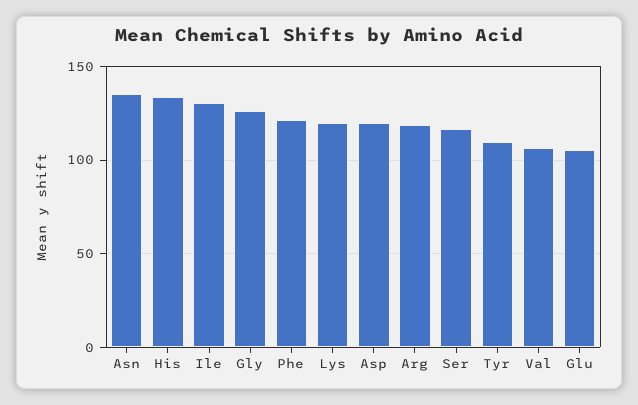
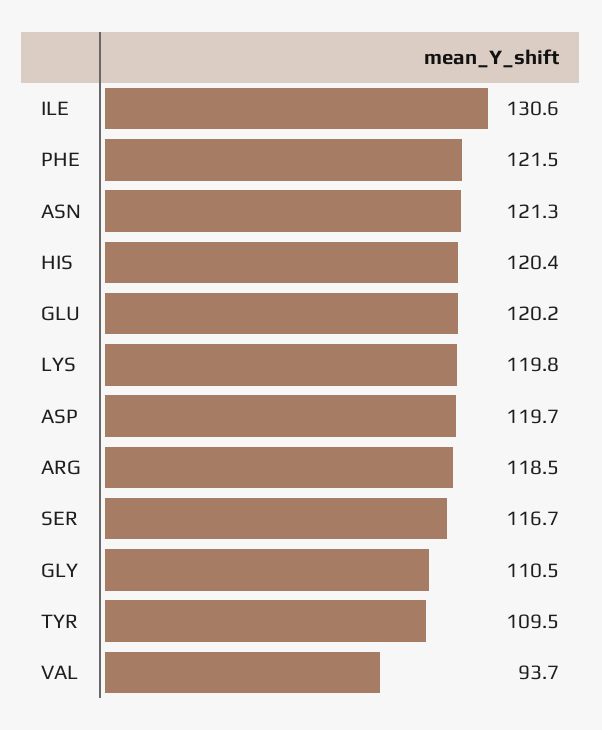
Asn: 135 -> 121.3
His: 135 -> 120.4
Gly: 125 -> 110.5
Val: 105 -> 93.7
Glu: 105 -> 120.2

